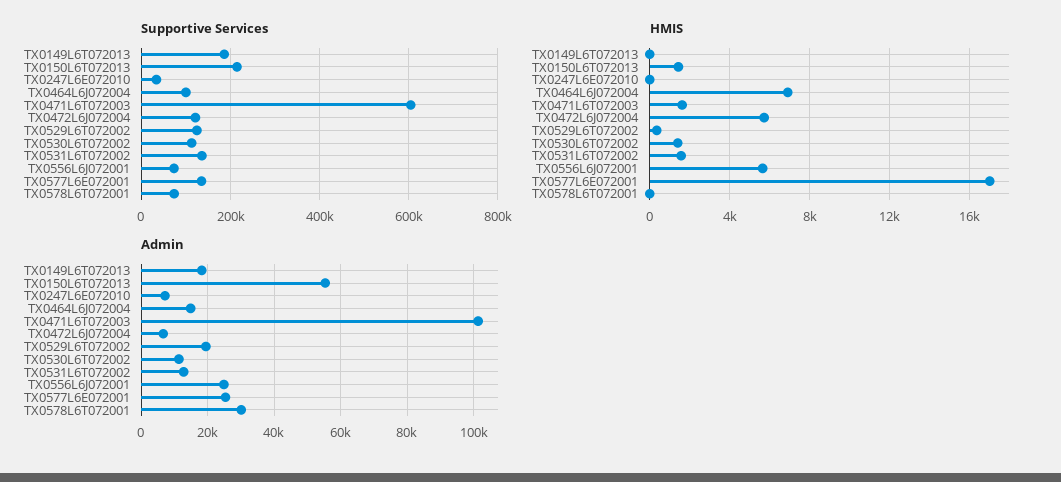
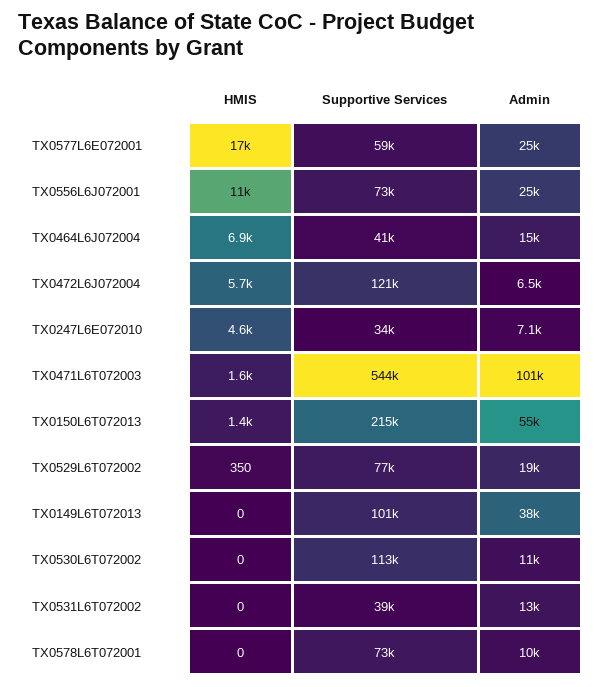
Supportive Services, TX0149L6T072013: 180000 -> 101000
Supportive Services, TX0464L6J072004: 100000 -> 41000
Supportive Services, TX0471L6T072003: 600000 -> 544000
Supportive Services, TX0529L6T072002: 120000 -> 77000
Supportive Services, TX0531L6T072002: 140000 -> 39000
Supportive Services, TX0577L6E072001: 140000 -> 59000
HMIS, TX0247L6E072010: 0 -> 4600
HMIS, TX0530L6T072002: 1500 -> 0
HMIS, TX0531L6T072002: 1500 -> 0
HMIS, TX0556L6J072001: 5500 -> 11000
Admin, TX0149L6T072013: 18000 -> 38000
Admin, TX0578L6T072001: 30000 -> 10000

